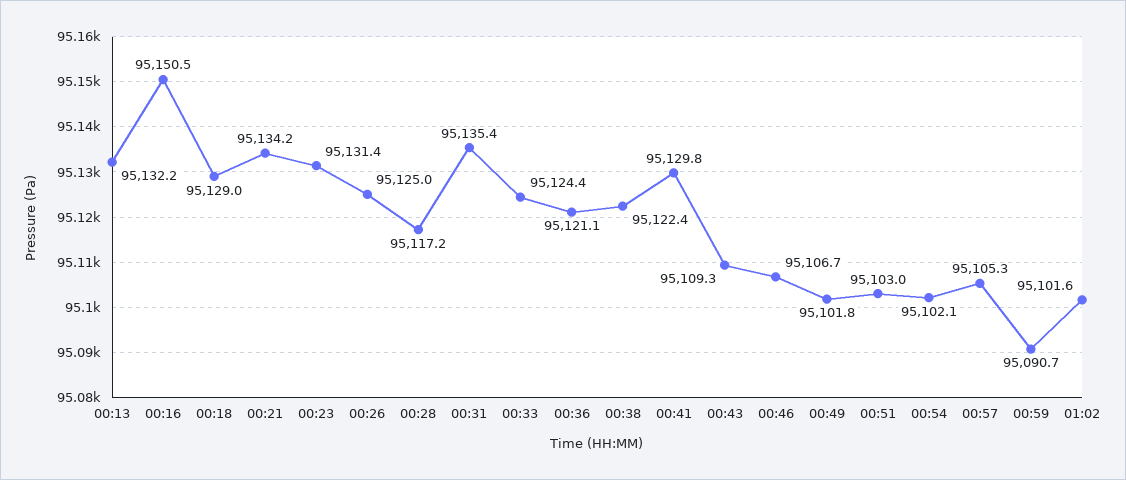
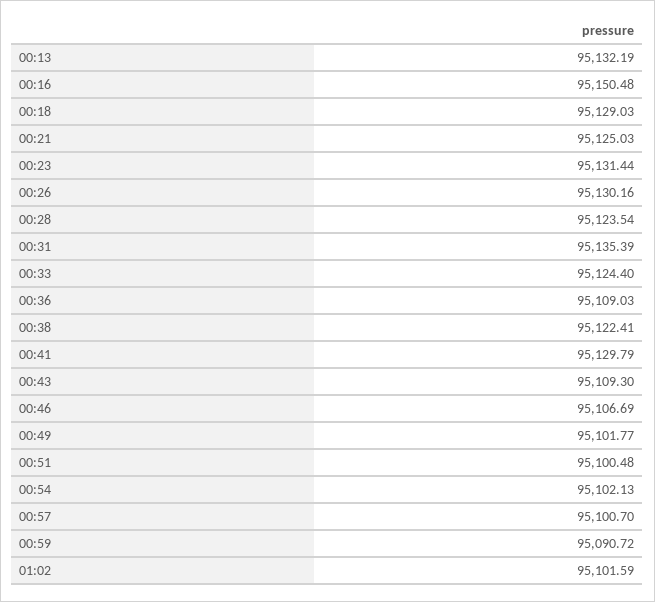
00:21: 95134.2 -> 95125.03
00:26: 95125 -> 95130.16
00:28: 95117.2 -> 95123.54
00:36: 95121.1 -> 95109.03
00:51: 95103 -> 95100.48
00:57: 95105.3 -> 95100.7

